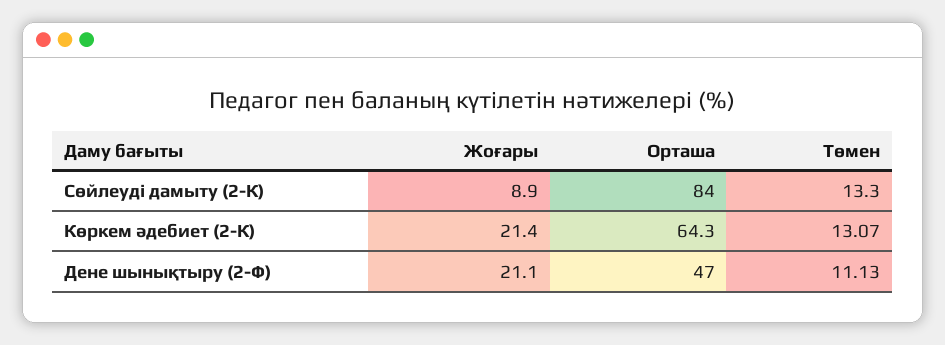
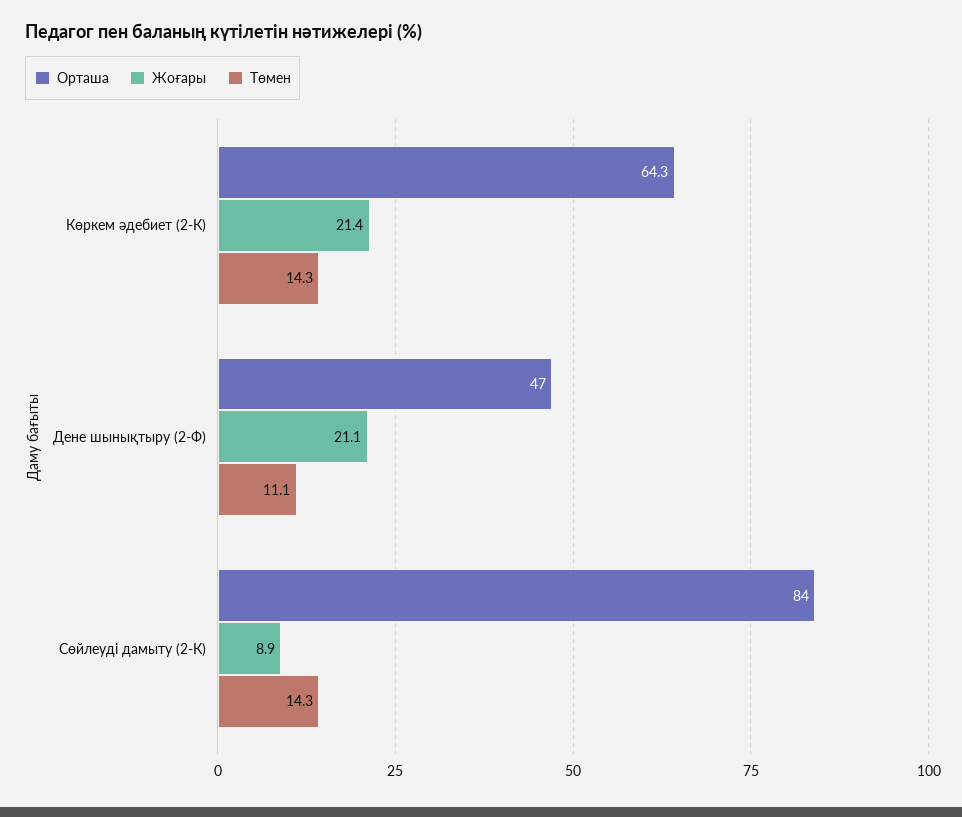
Төмен, Сөйлеуді дамыту (2-К): 13.3 -> 14.3
Төмен, Көркем әдебиет (2-К): 13.07 -> 14.3

